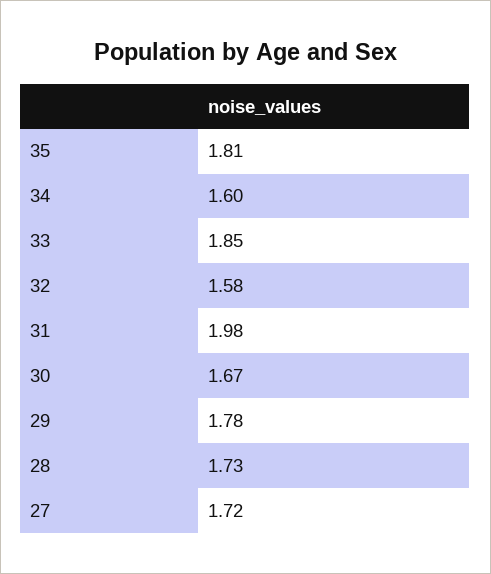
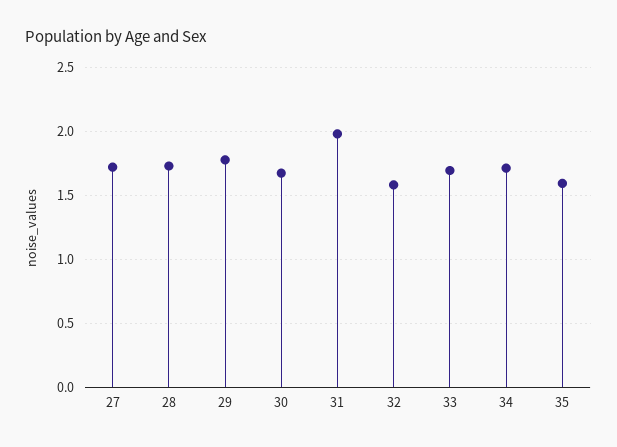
35: 1.81 -> 1.6
34: 1.6 -> 1.7
33: 1.85 -> 1.7

